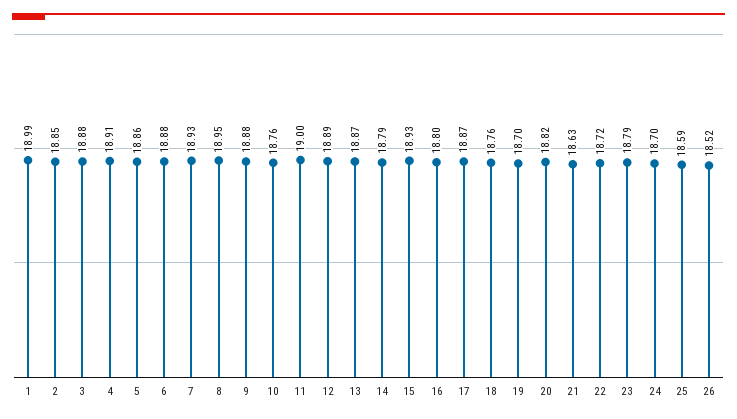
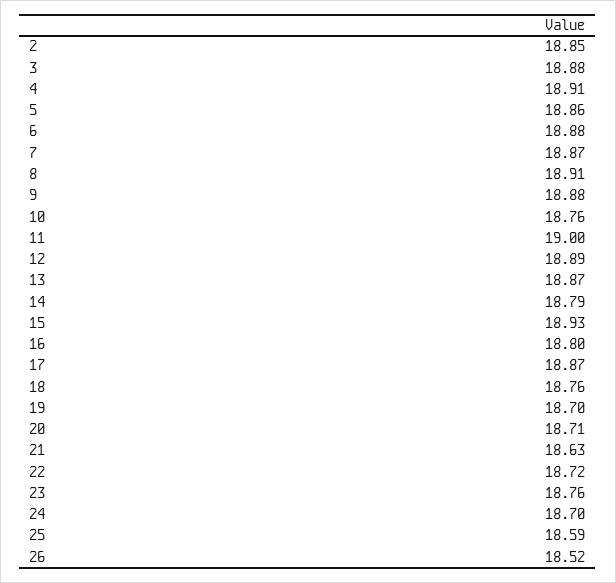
1: 18.99 -> none
7: 18.93 -> 18.87
8: 18.95 -> 18.91
20: 18.82 -> 18.71
23: 18.79 -> 18.76

